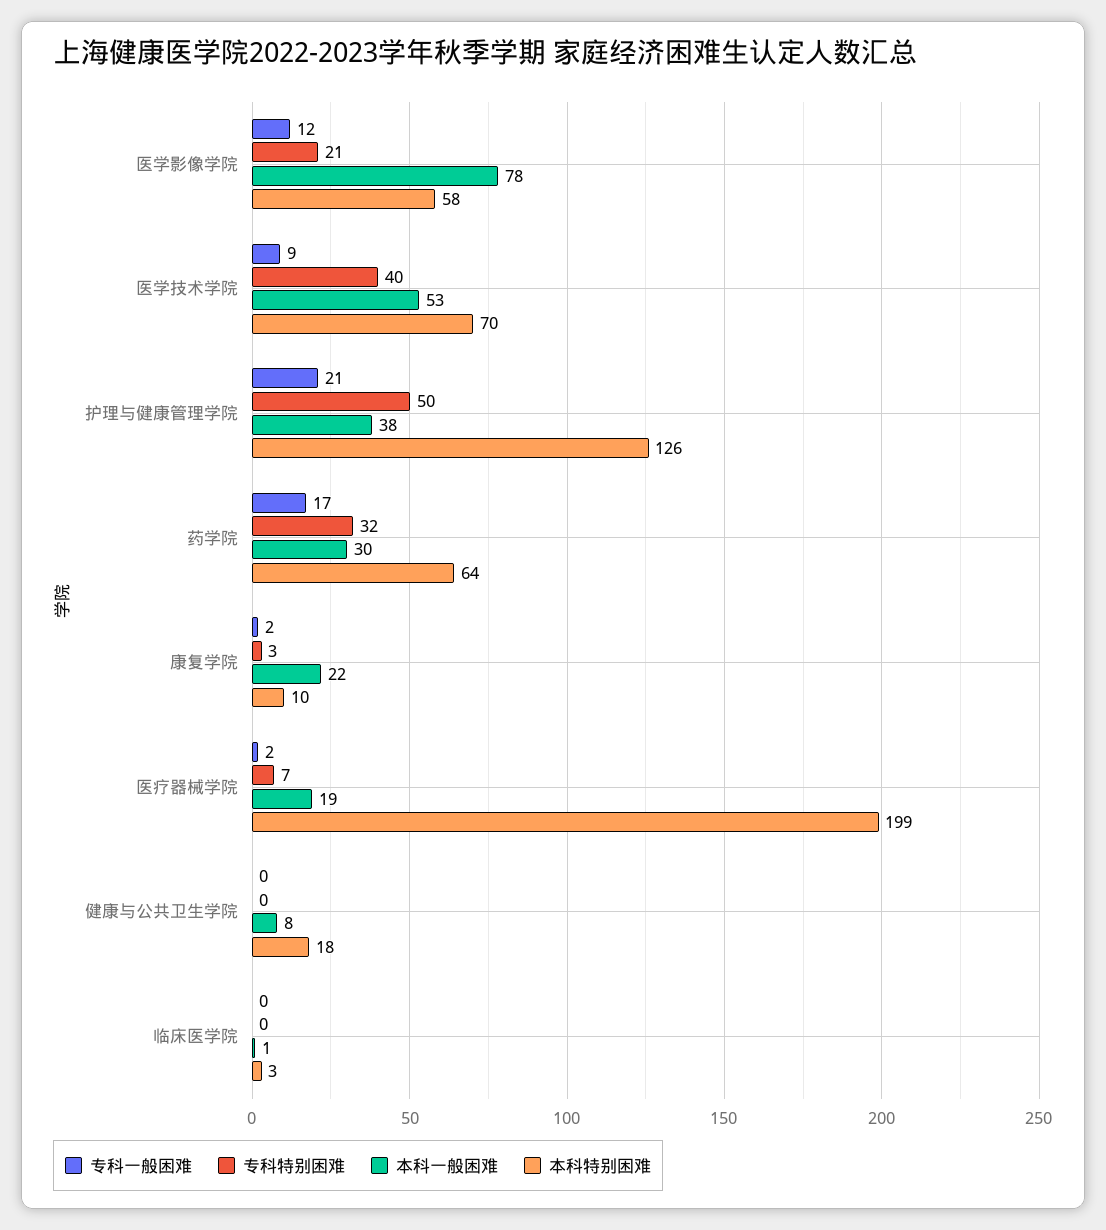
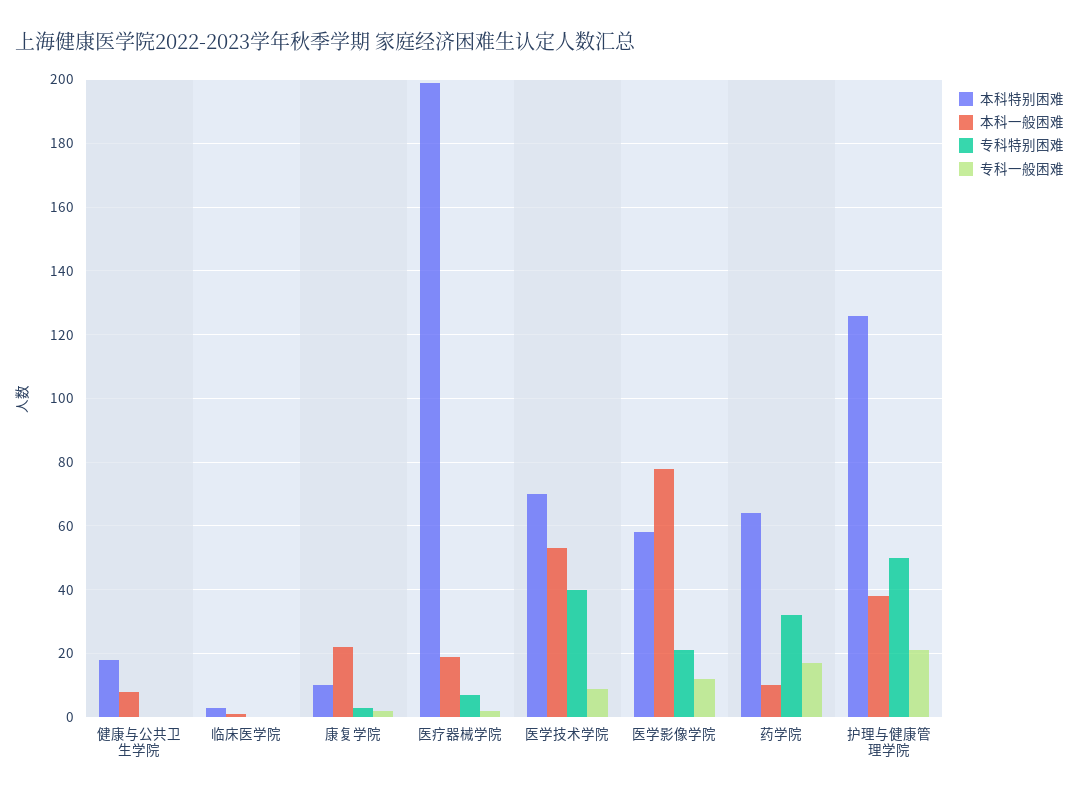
本科一般困难, 药学院: 30 -> 10

